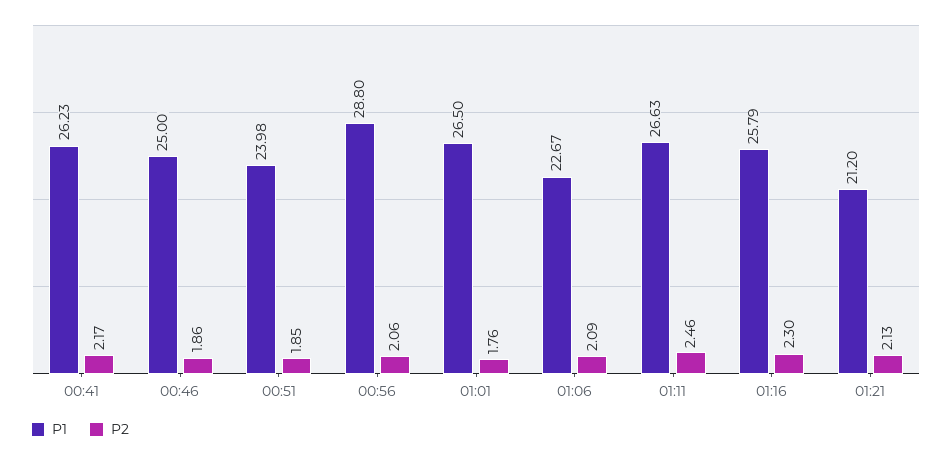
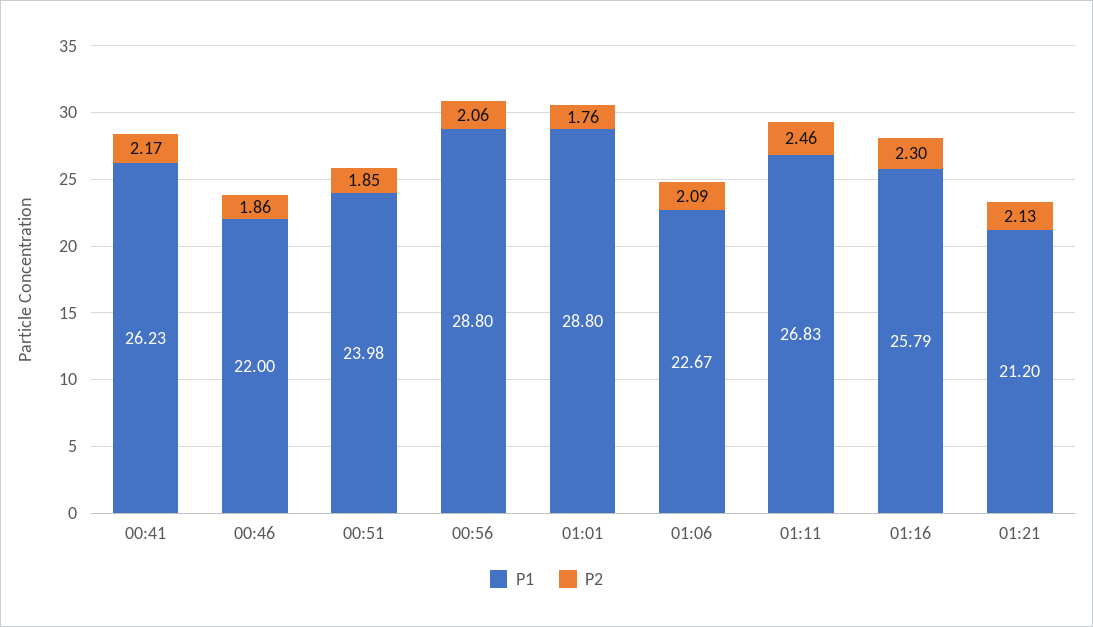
P1, 00:46: 25 -> 22
P1, 01:01: 26.5 -> 28.8
P1, 01:11: 26.63 -> 26.83

